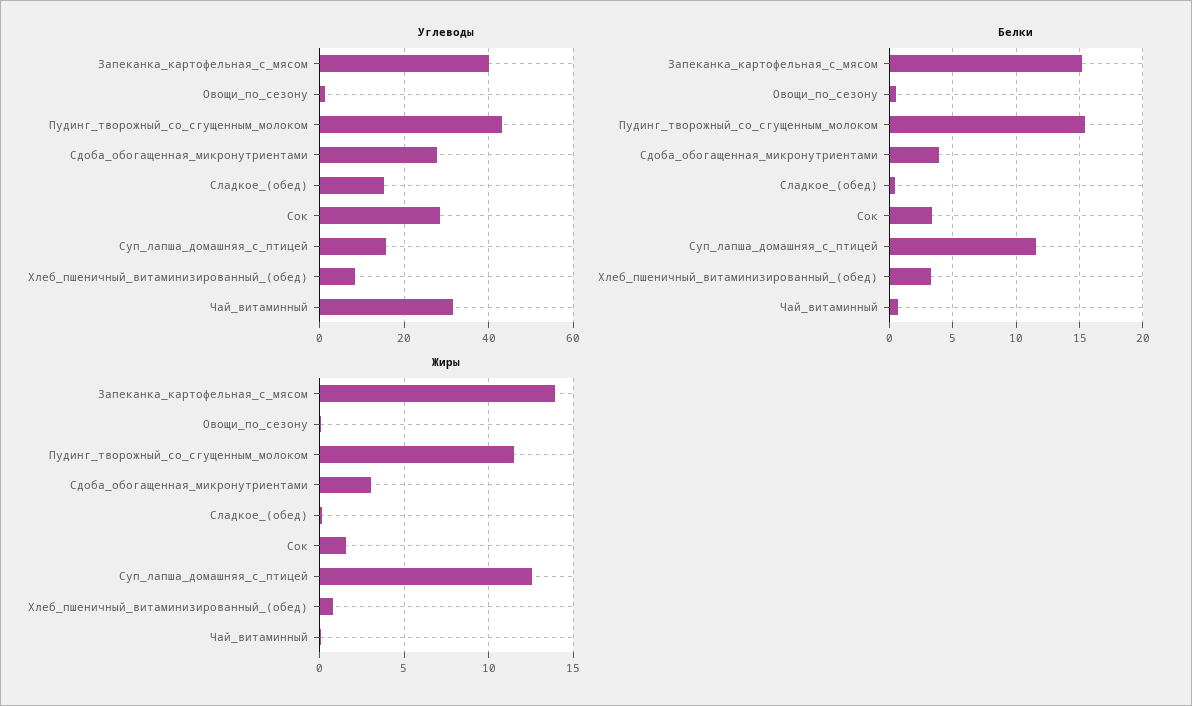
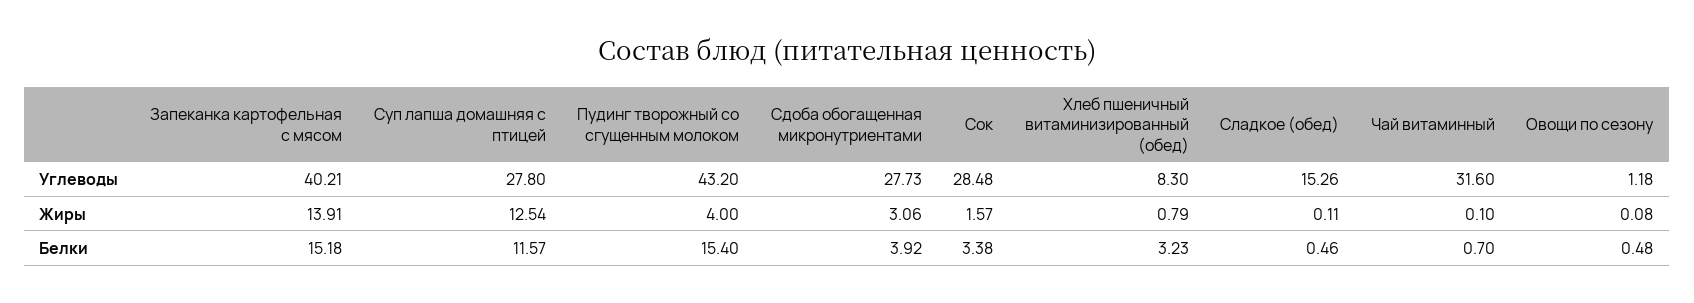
Углеводы, Суп_лапша_домашняя_с_птицей: 16 -> 27.8
Жиры, Пудинг_творожный_со_сгущенным_молоком: 11.5 -> 4

